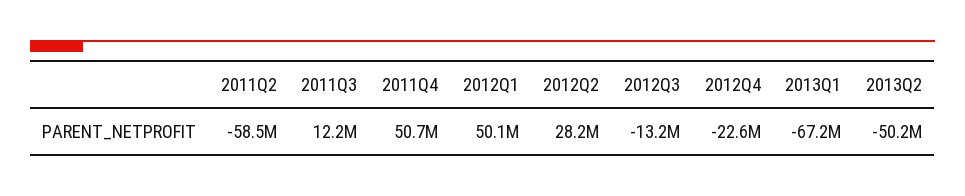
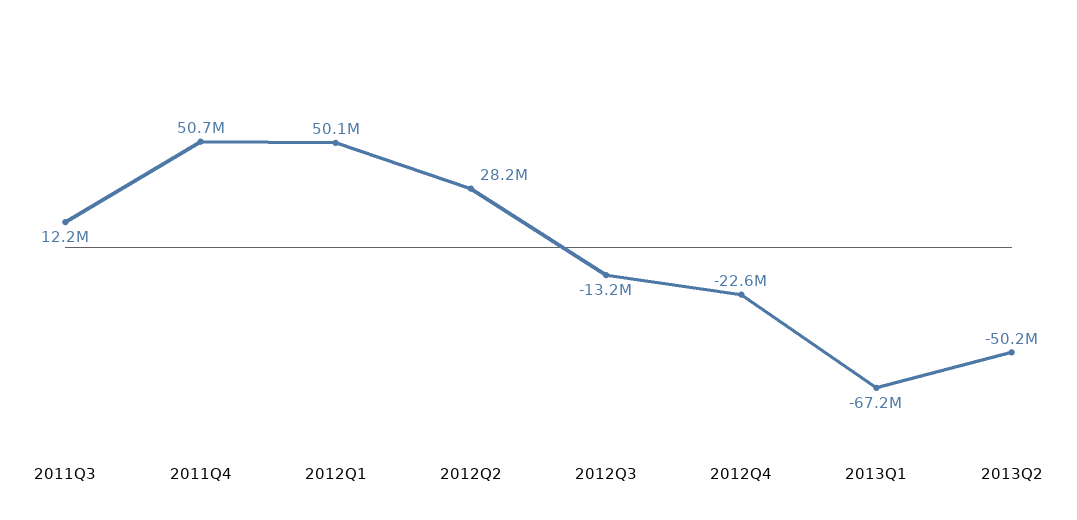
2011Q2: -58500000 -> none

